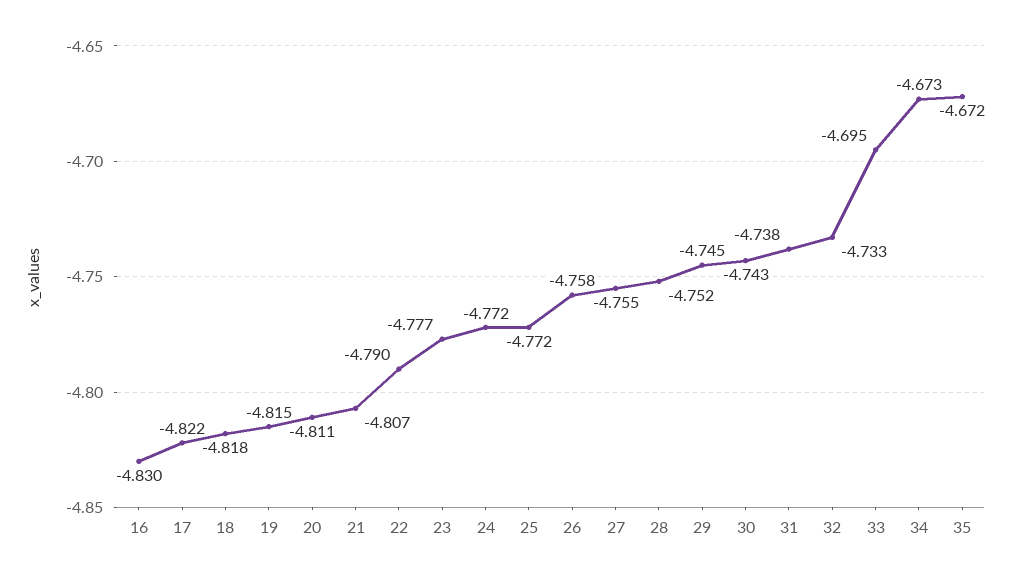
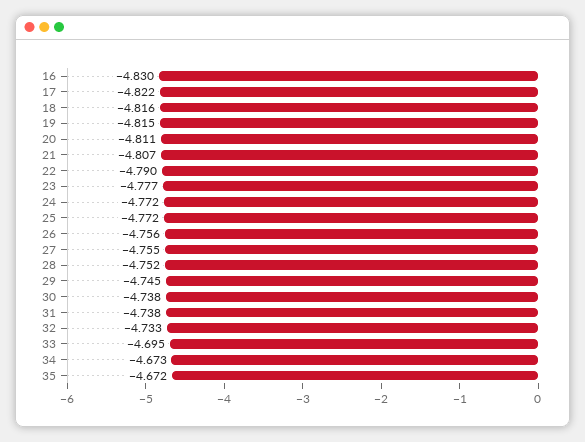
18: -4.818 -> -4.816
26: -4.758 -> -4.756
30: -4.743 -> -4.738

